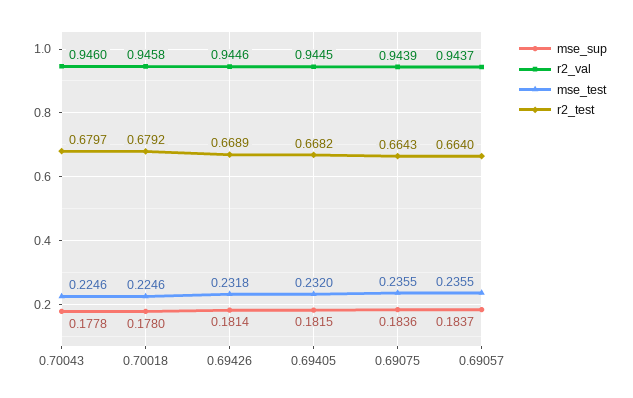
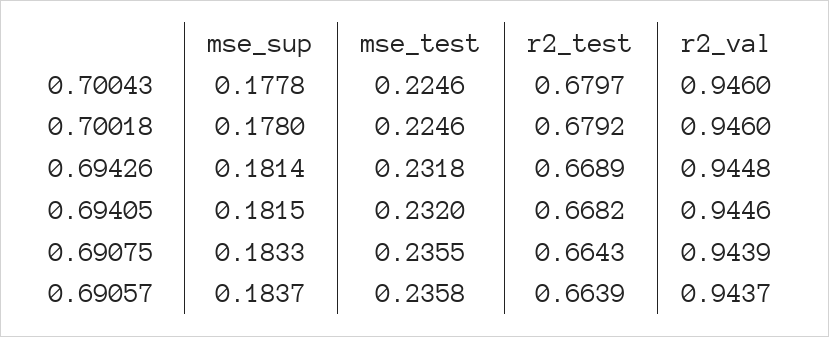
r2_val, 0.70018: 0.9458 -> 0.946
r2_val, 0.69426: 0.9446 -> 0.9448
r2_val, 0.69405: 0.9445 -> 0.9446
mse_sup, 0.69075: 0.1836 -> 0.1833
mse_test, 0.69057: 0.2355 -> 0.2358
r2_test, 0.69057: 0.664 -> 0.6639

